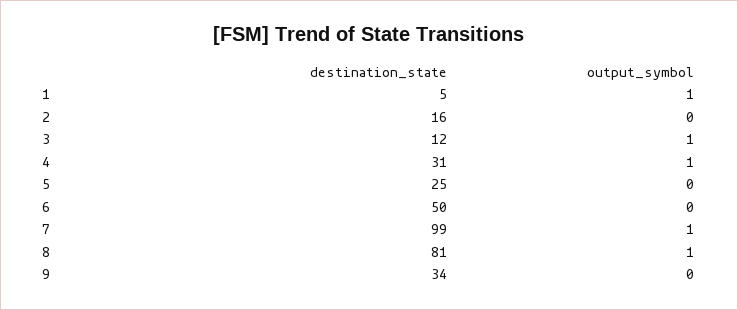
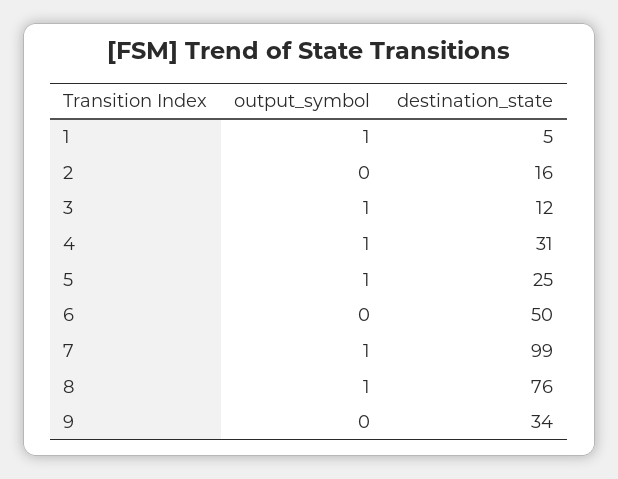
output_symbol, 5: 0 -> 1
destination_state, 8: 81 -> 76

